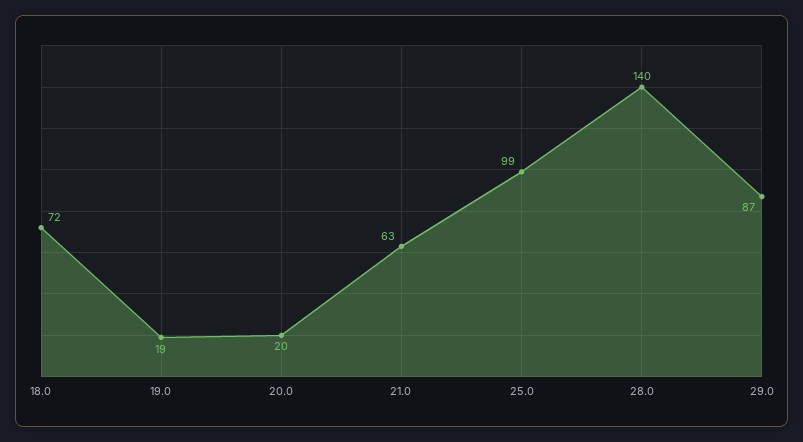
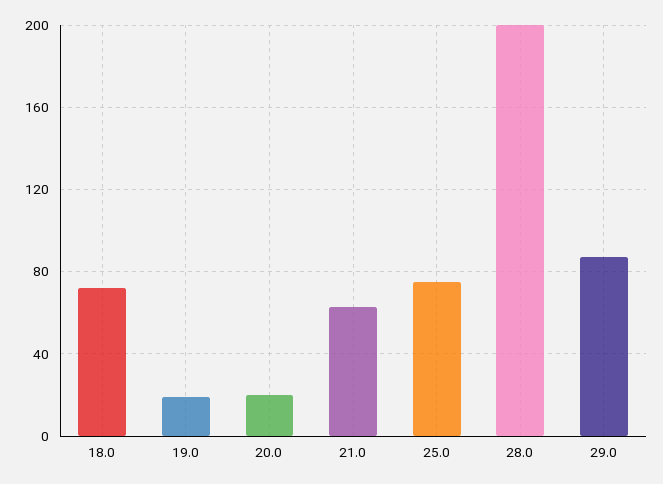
25.0: 99 -> 75
28.0: 140 -> 200

